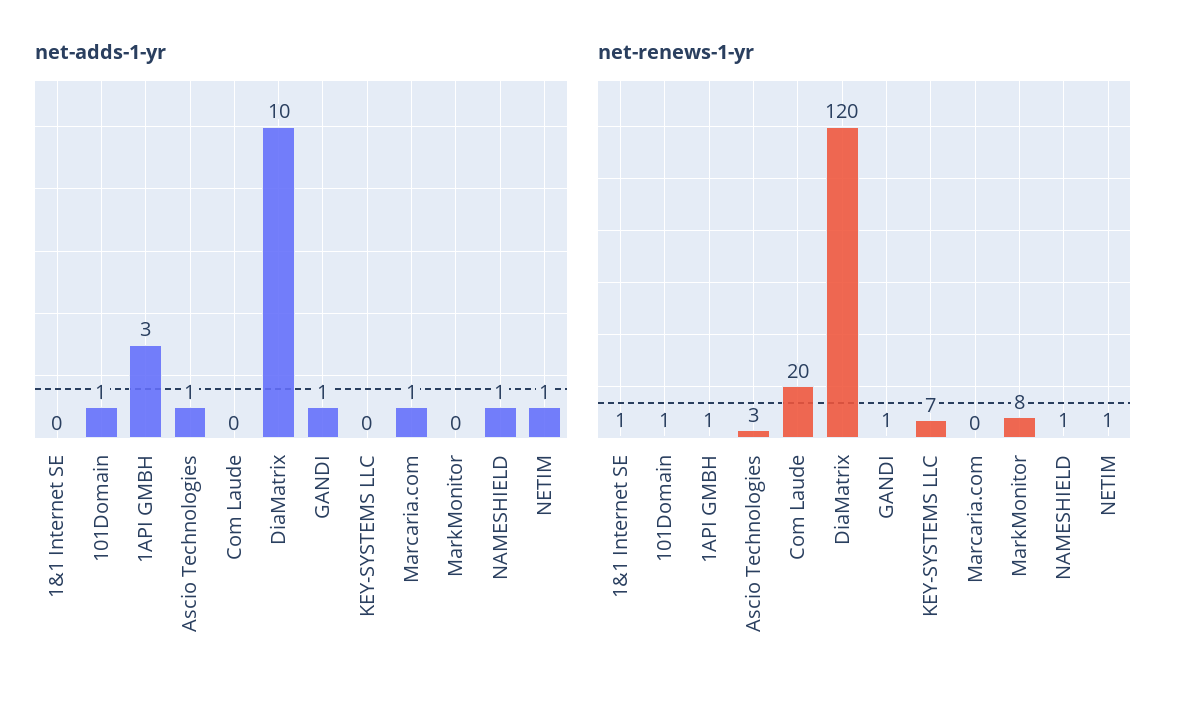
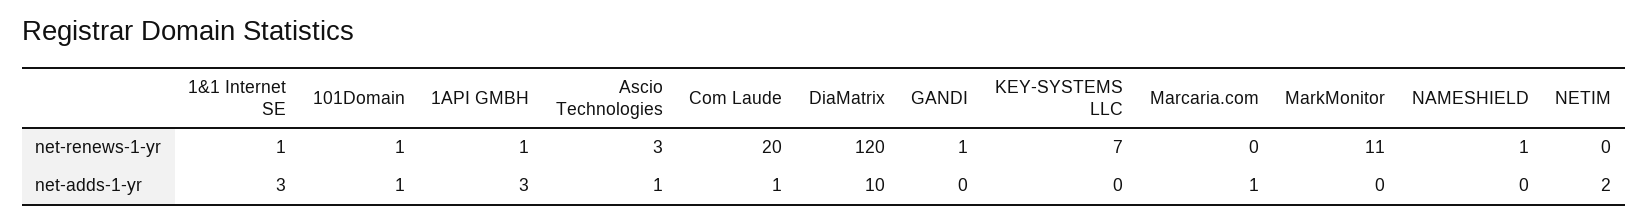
net-adds-1-yr, 1&1 Internet SE: 0 -> 3
net-adds-1-yr, Com Laude: 0 -> 1
net-adds-1-yr, GANDI: 1 -> 0
net-adds-1-yr, NAMESHIELD: 1 -> 0
net-adds-1-yr, NETIM: 1 -> 2
net-renews-1-yr, MarkMonitor: 8 -> 11
net-renews-1-yr, NETIM: 1 -> 0

